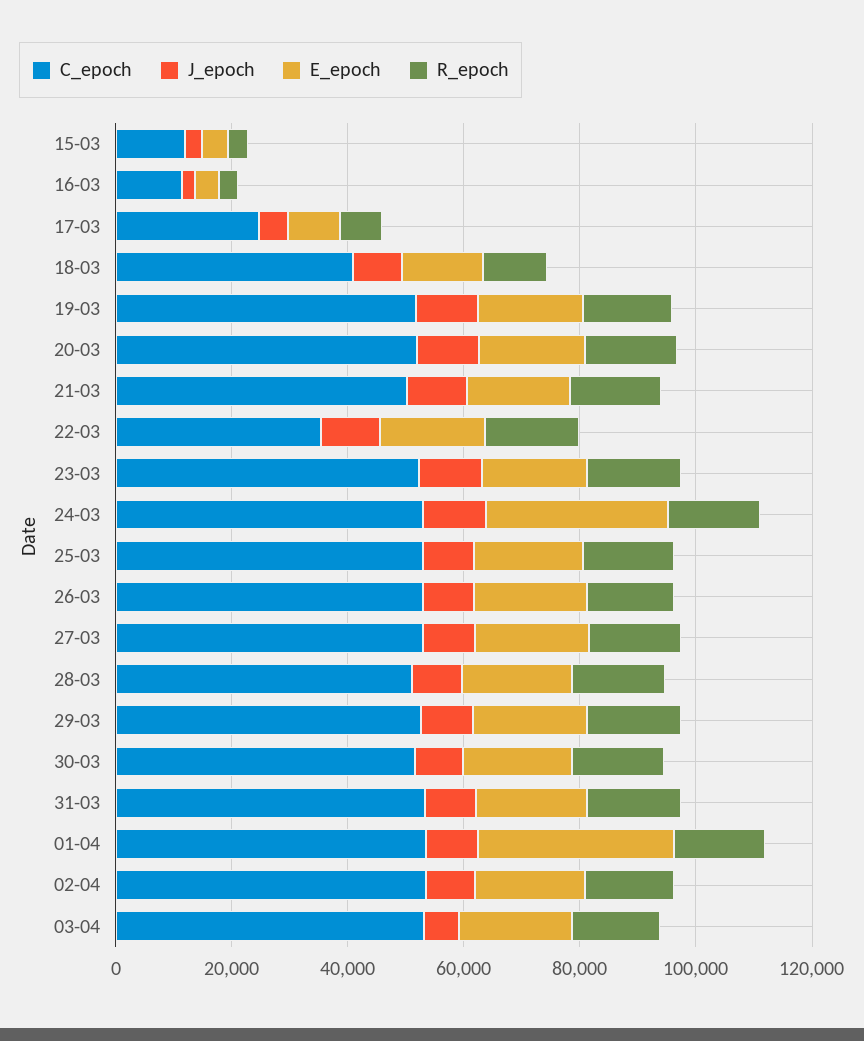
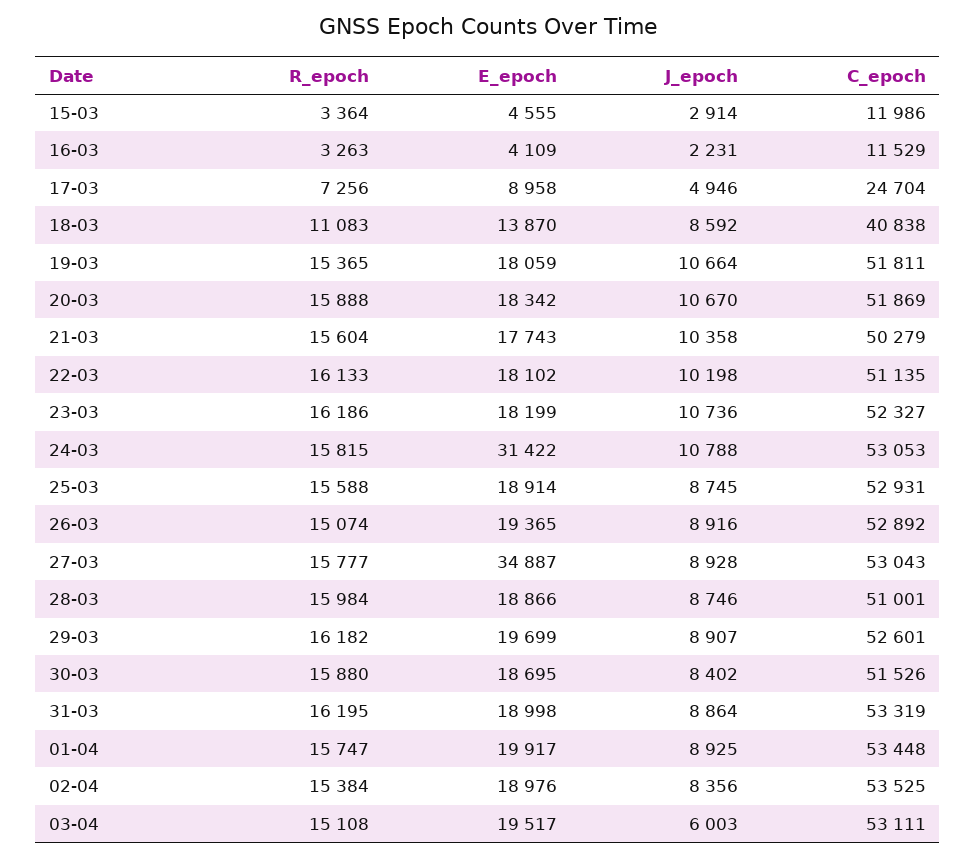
C_epoch, 22-03: 35000 -> 51135
E_epoch, 27-03: 20000 -> 34887
E_epoch, 01-04: 35000 -> 19917

